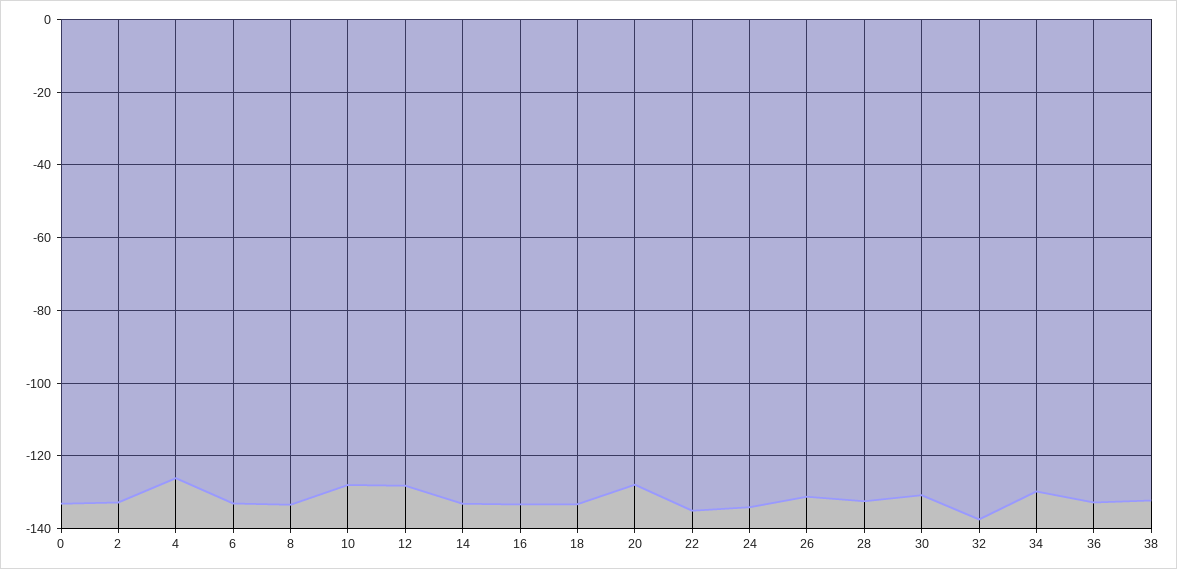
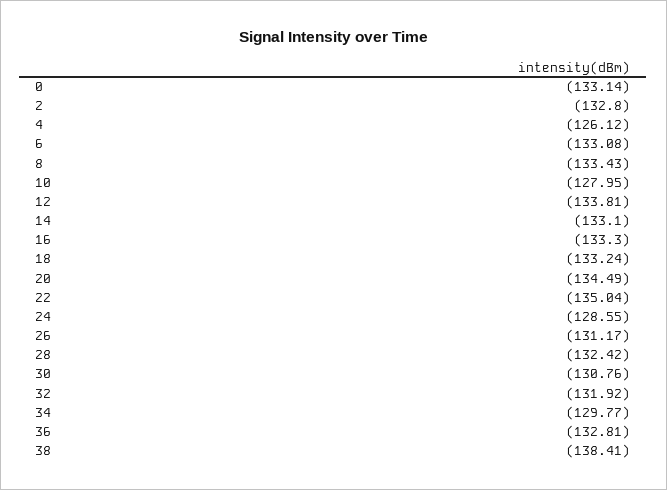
12: -128 -> -133.81
20: -128 -> -134.49
24: -134 -> -128.55
32: -138 -> -131.92
38: -132 -> -138.41

